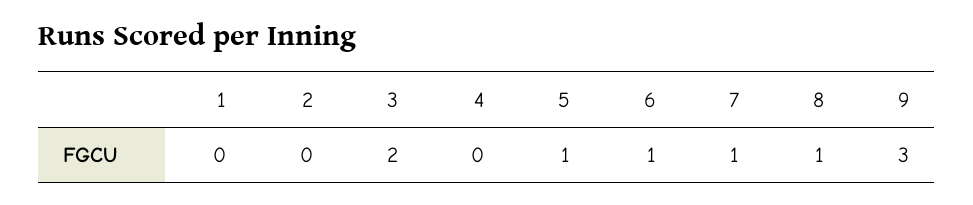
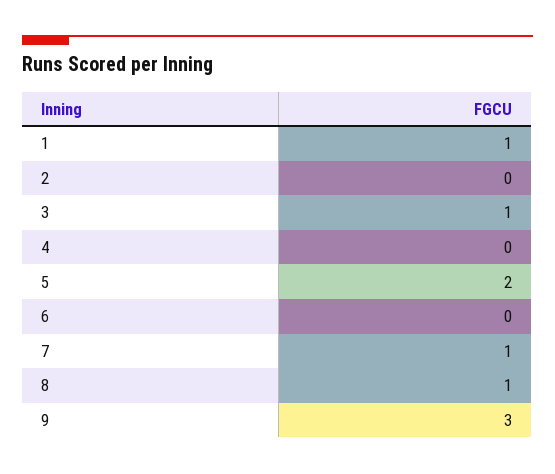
1: 0 -> 1
3: 2 -> 1
5: 1 -> 2
6: 1 -> 0

